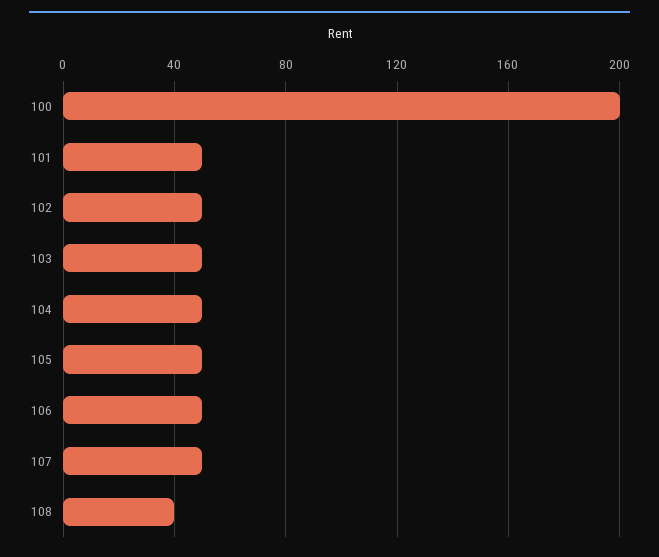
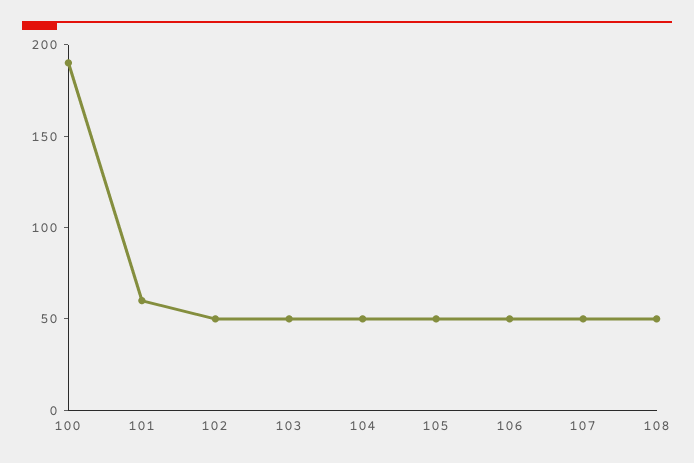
100: 200 -> 190
101: 50 -> 60
108: 40 -> 50

